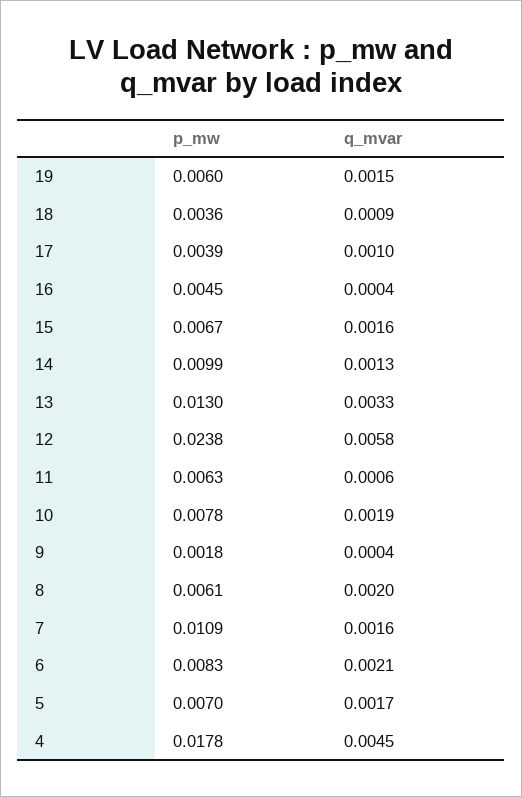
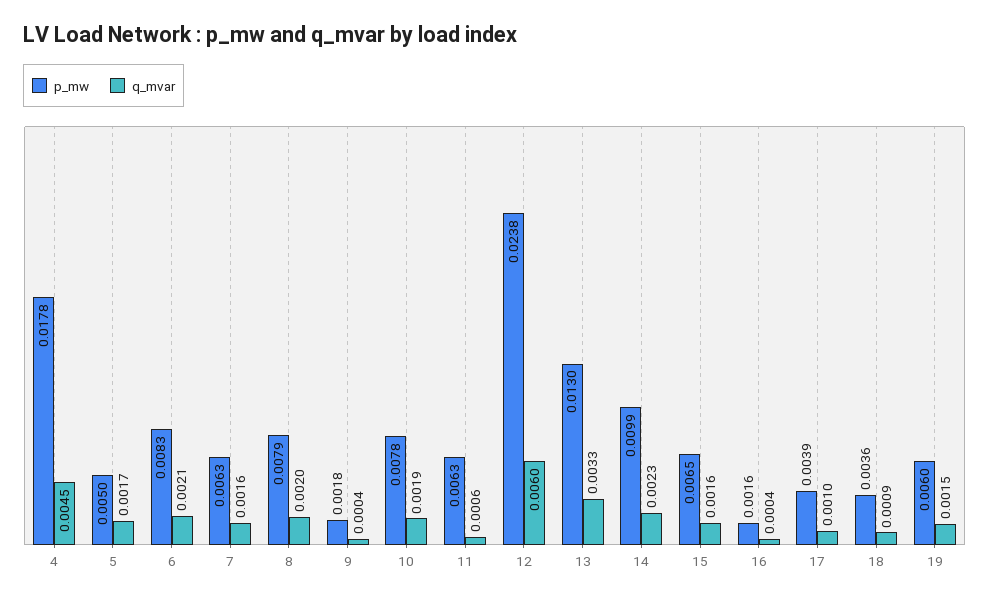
p_mw, 16: 0.0045 -> 0.0016
p_mw, 15: 0.0067 -> 0.0065
q_mvar, 14: 0.0013 -> 0.0023
q_mvar, 12: 0.0058 -> 0.006
p_mw, 8: 0.0061 -> 0.0079
p_mw, 7: 0.0109 -> 0.0063
p_mw, 5: 0.007 -> 0.005

